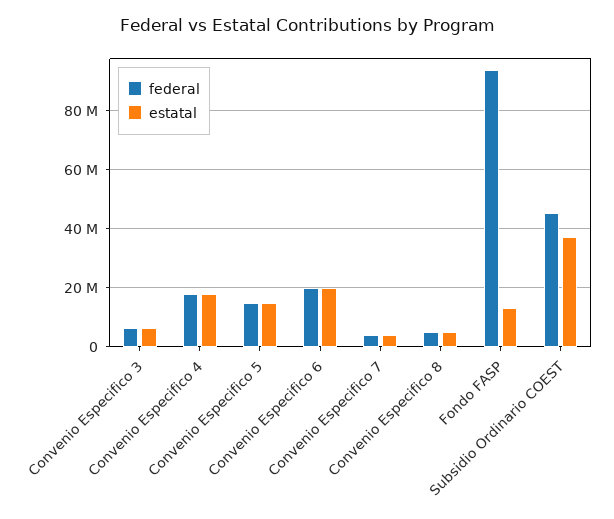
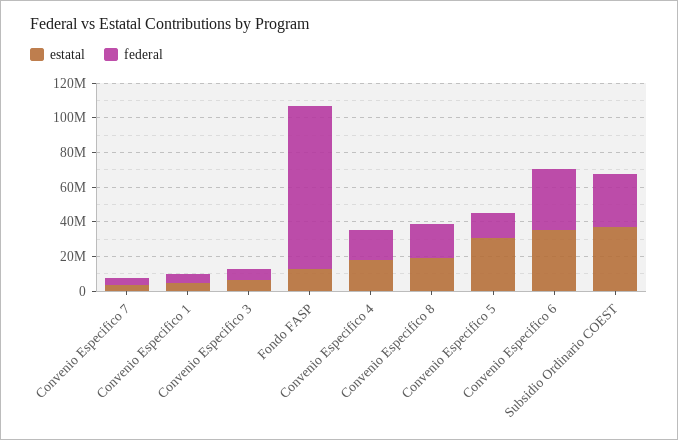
estatal, Convenio Especifico 5: 15000000 -> 30000000
federal, Convenio Especifico 6: 20000000 -> 35000000
estatal, Convenio Especifico 6: 20000000 -> 35000000
federal, Convenio Especifico 8: 5000000 -> 20000000
estatal, Convenio Especifico 8: 5000000 -> 20000000
federal, Subsidio Ordinario COEST: 45000000 -> 30000000
estatal, Convenio Especifico 1: none -> 5000000
federal, Convenio Especifico 1: none -> 5000000

